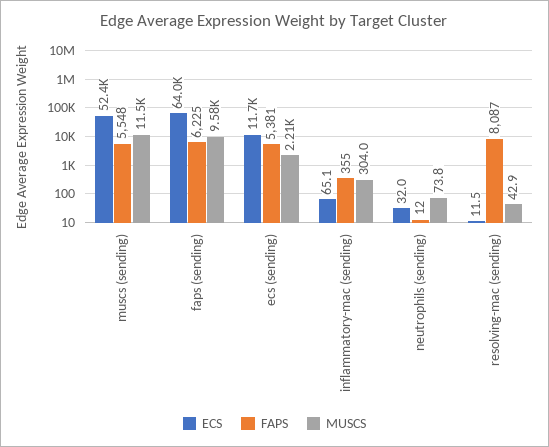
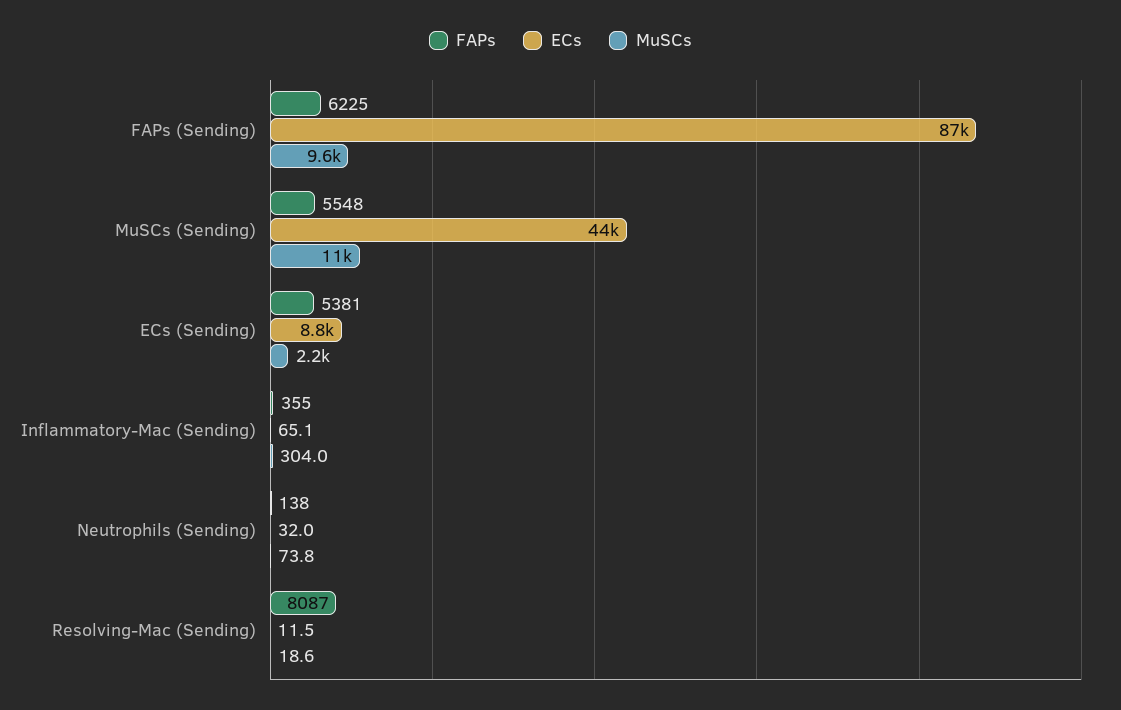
ECS, muscs (sending): 52400 -> 44000
ECS, faps (sending): 64000 -> 87000
ECS, ecs (sending): 11700 -> 8800
FAPS, neutrophils (sending): 12 -> 138
MUSCS, resolving-mac (sending): 42.9 -> 18.6

